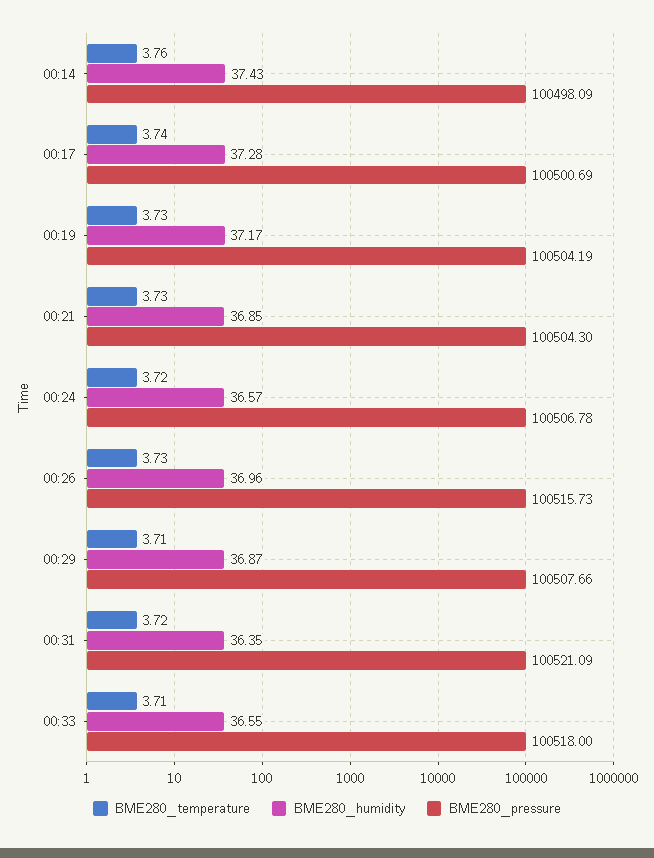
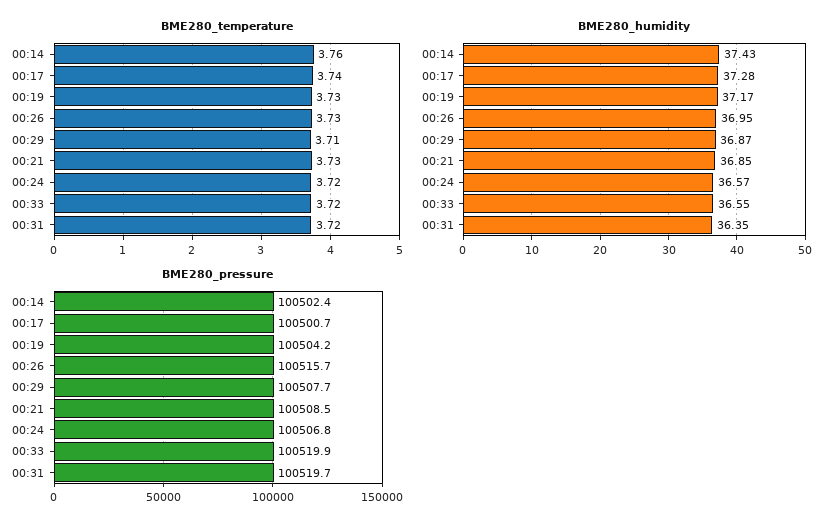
BME280_pressure, 00:14: 100498.09 -> 100502.4
BME280_pressure, 00:21: 100504.3 -> 100508.5
BME280_humidity, 00:26: 36.96 -> 36.95
BME280_pressure, 00:31: 100521.09 -> 100519.7
BME280_temperature, 00:33: 3.71 -> 3.72
BME280_pressure, 00:33: 100518 -> 100519.9

